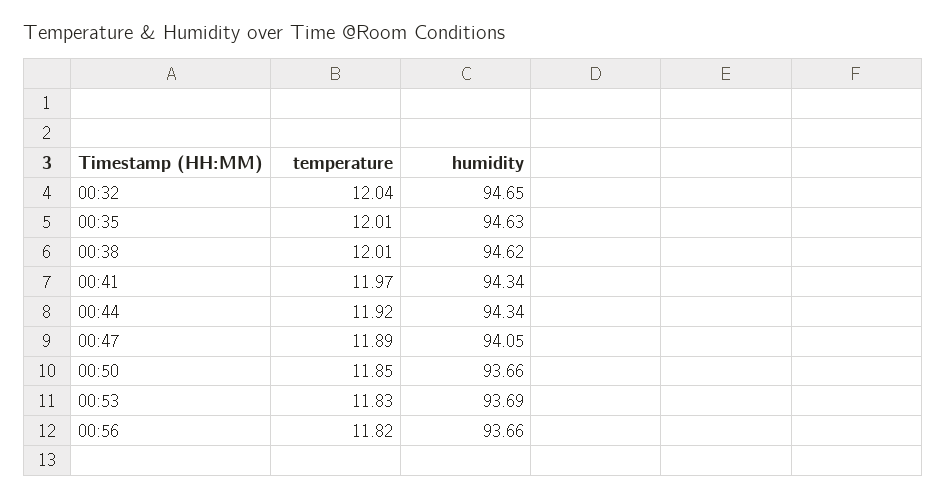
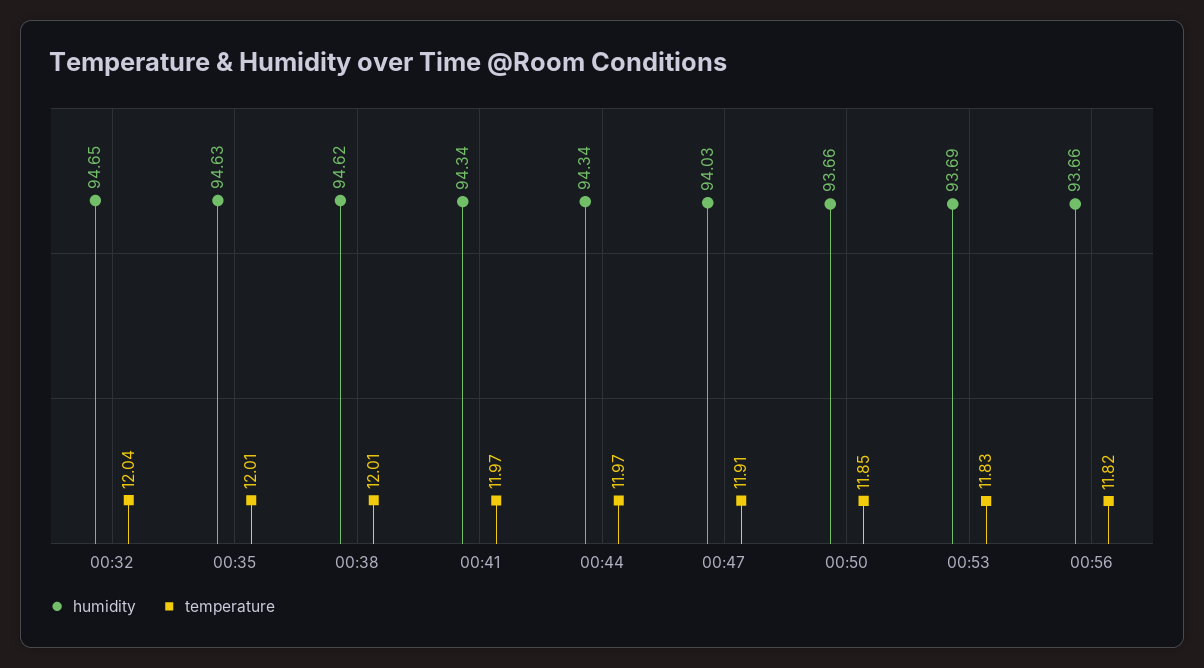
temperature, 00:44: 11.92 -> 11.97
temperature, 00:47: 11.89 -> 11.91
humidity, 00:47: 94.05 -> 94.03

